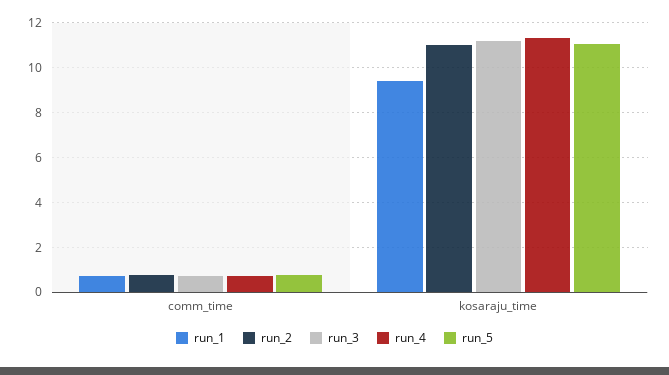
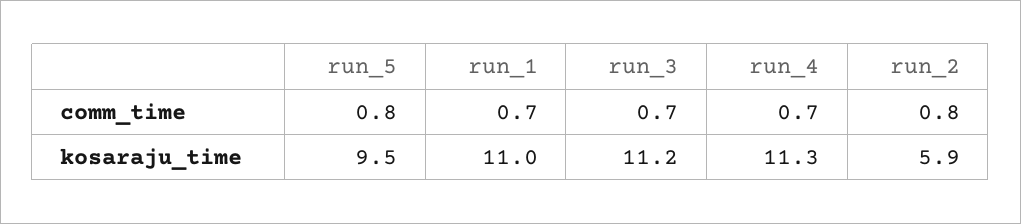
run_1, kosaraju_time: 9.5 -> 11
run_2, kosaraju_time: 11 -> 5.9
run_5, kosaraju_time: 11 -> 9.5

